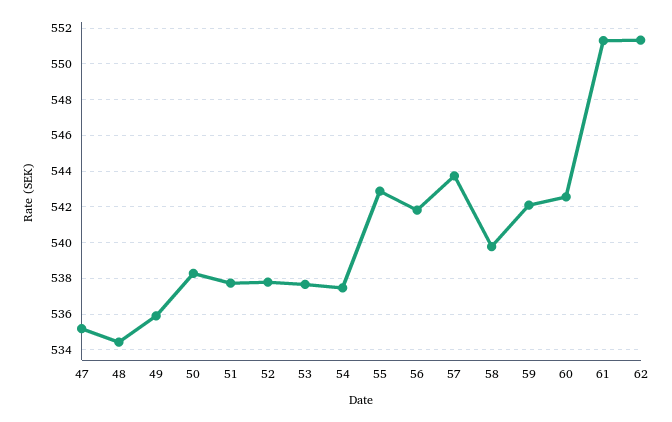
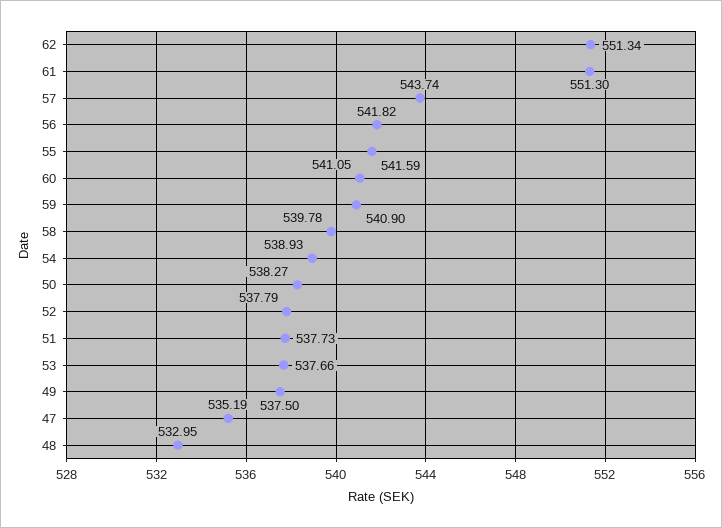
48: 534.5 -> 532.95
49: 536 -> 537.5
54: 537.5 -> 538.93
55: 543 -> 541.59
59: 542 -> 540.9
60: 542.5 -> 541.05

